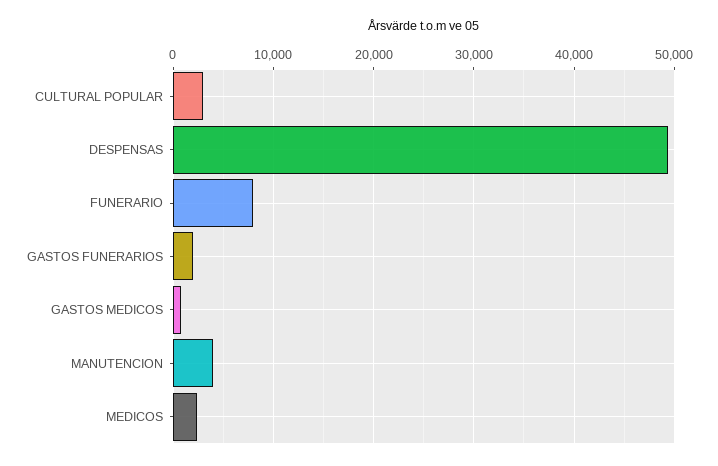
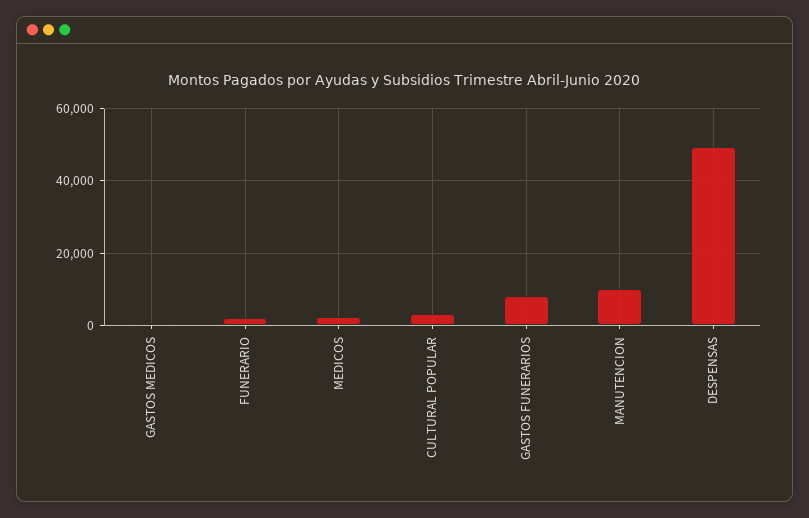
FUNERARIO: 8000 -> 2000
GASTOS FUNERARIOS: 2000 -> 8000
MANUTENCION: 4000 -> 10000

